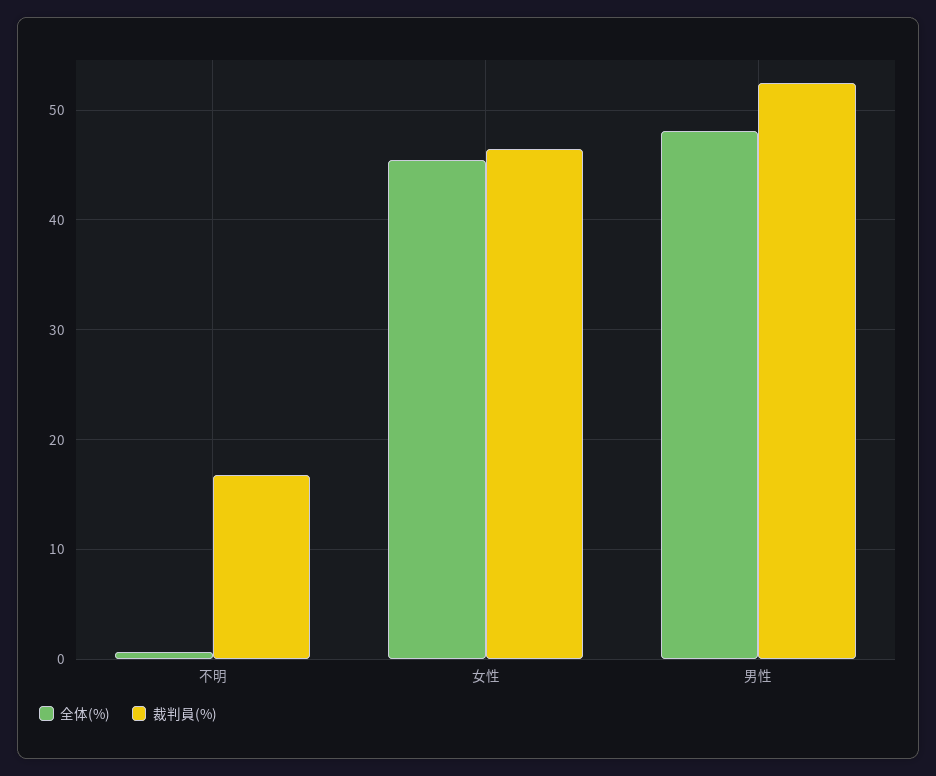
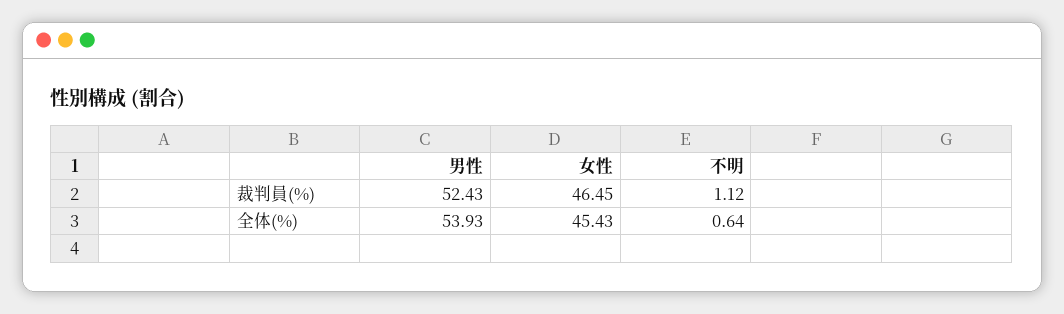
裁判員(%), 不明: 17 -> 1.12
全体(%), 男性: 48 -> 53.93

